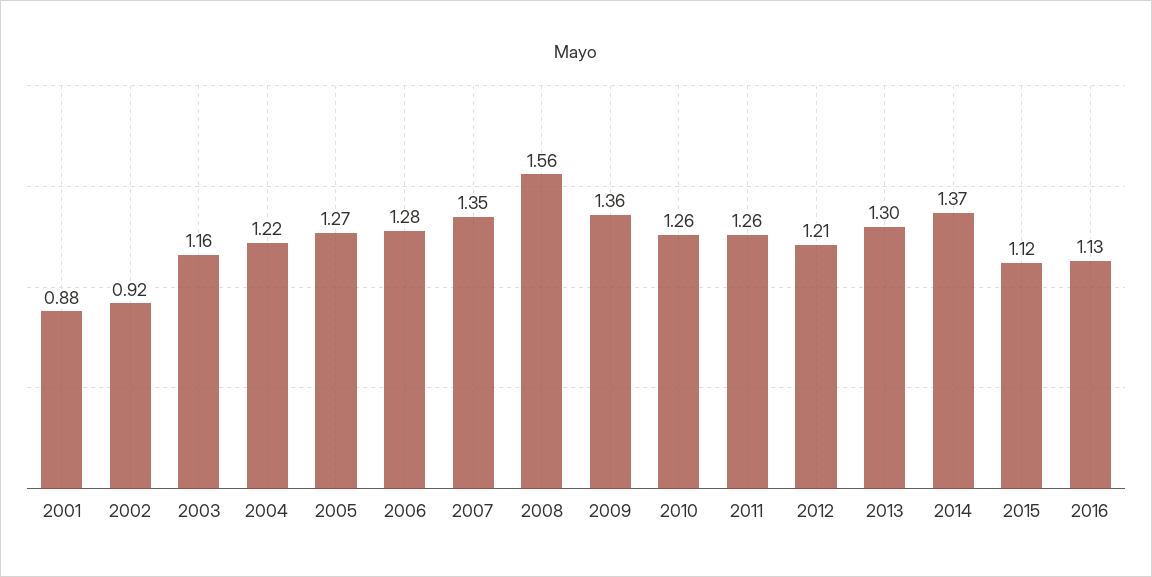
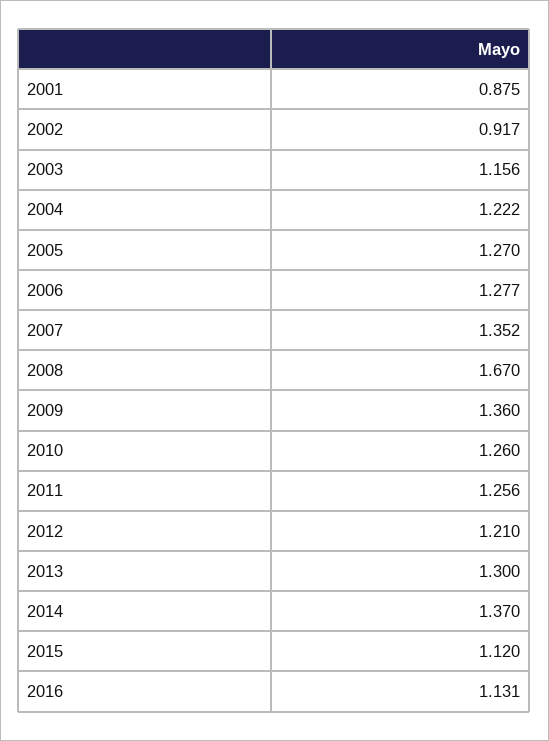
2008: 1.56 -> 1.67

